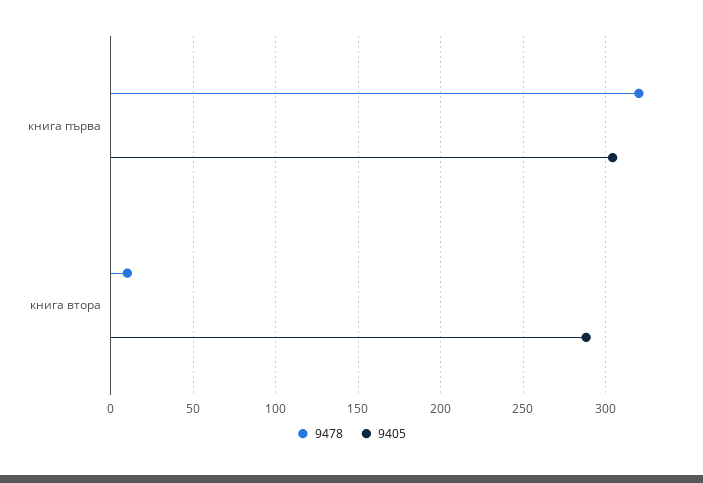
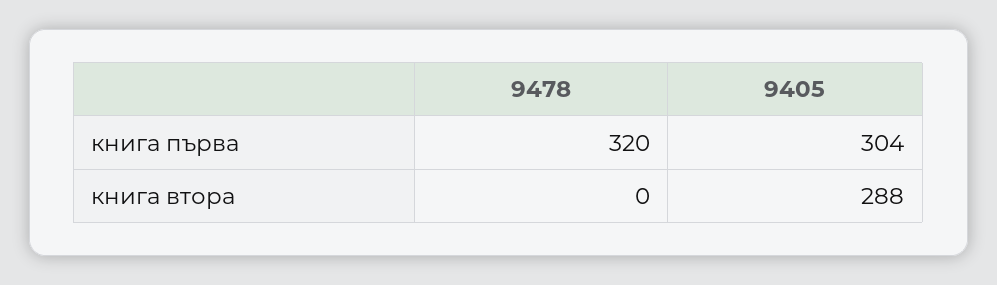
9478, книга втора: 10 -> 0

